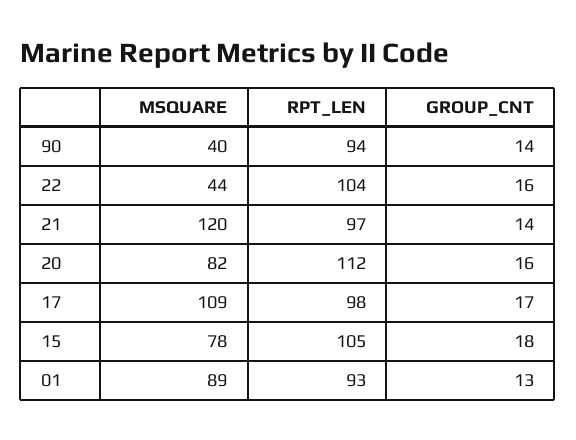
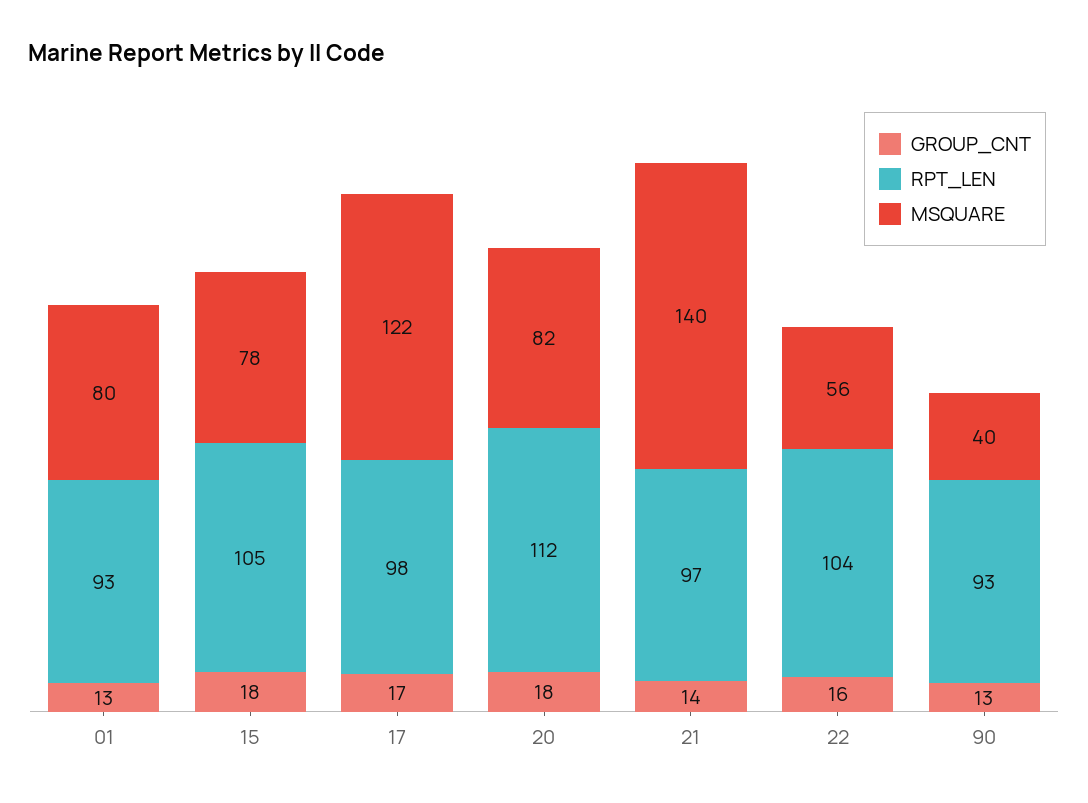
RPT_LEN, 90: 94 -> 93
GROUP_CNT, 90: 14 -> 13
MSQUARE, 22: 44 -> 56
MSQUARE, 21: 120 -> 140
GROUP_CNT, 20: 16 -> 18
MSQUARE, 17: 109 -> 122
MSQUARE, 01: 89 -> 80

